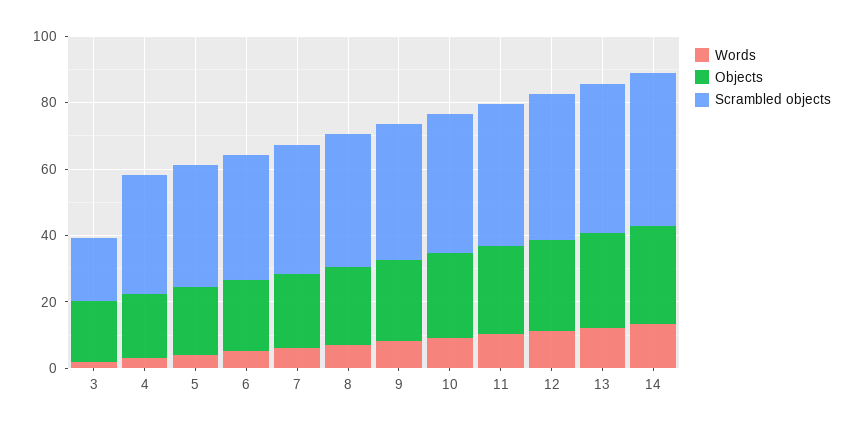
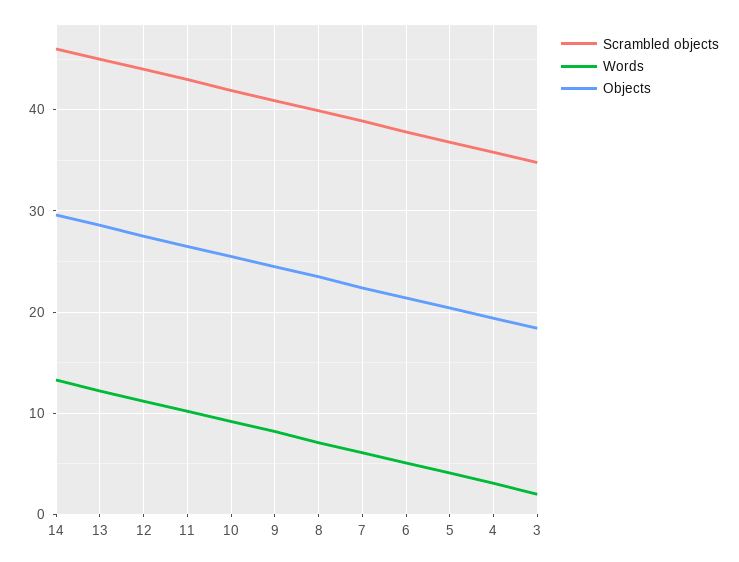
Scrambled objects, 3: 20 -> 35

